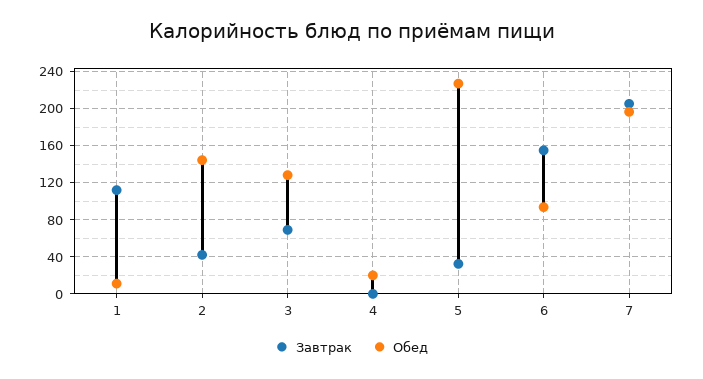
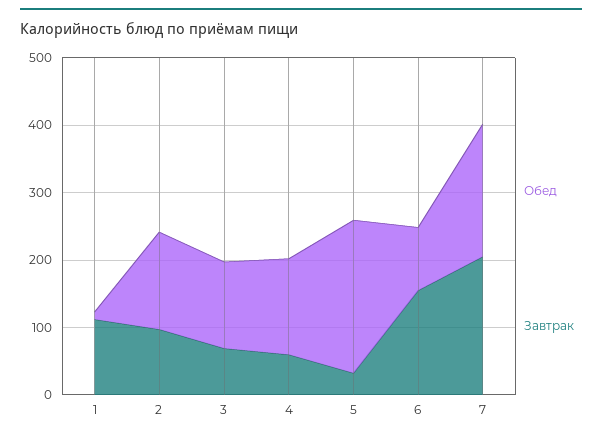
Завтрак, 2: 40 -> 100
Завтрак, 4: 0 -> 60
Обед, 4: 20 -> 140

